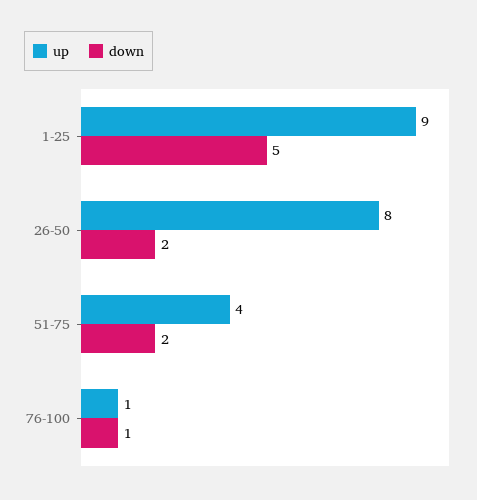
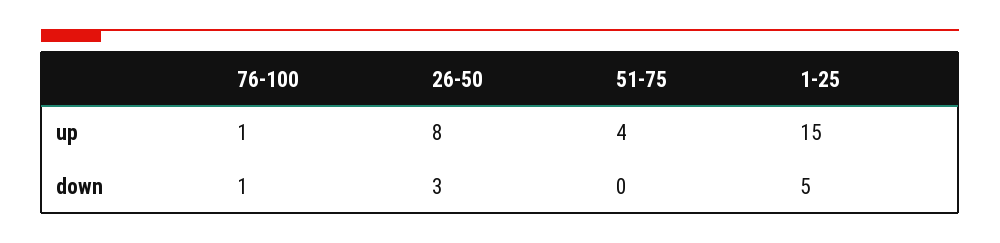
up, 1-25: 9 -> 15
down, 26-50: 2 -> 3
down, 51-75: 2 -> 0

